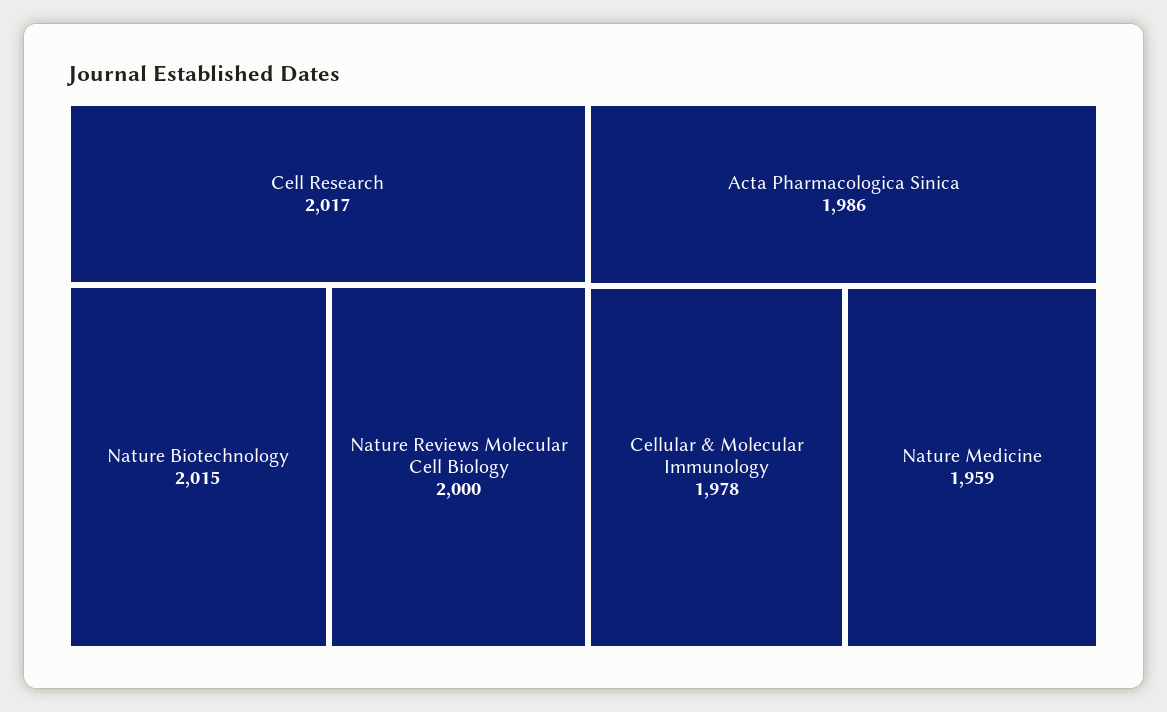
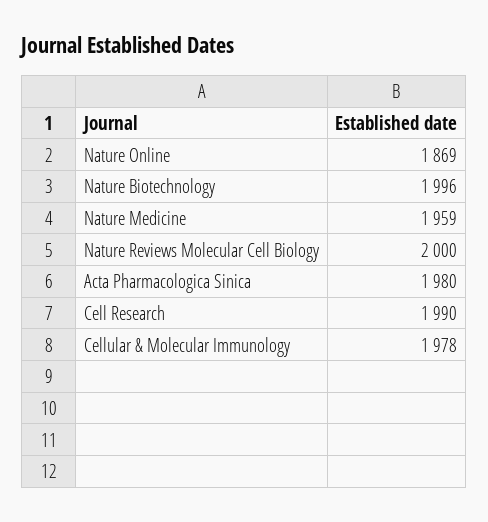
Cell Research: 2017 -> 1990
Nature Biotechnology: 2015 -> 1996
Acta Pharmacologica Sinica: 1986 -> 1980
Nature Online: none -> 1869

